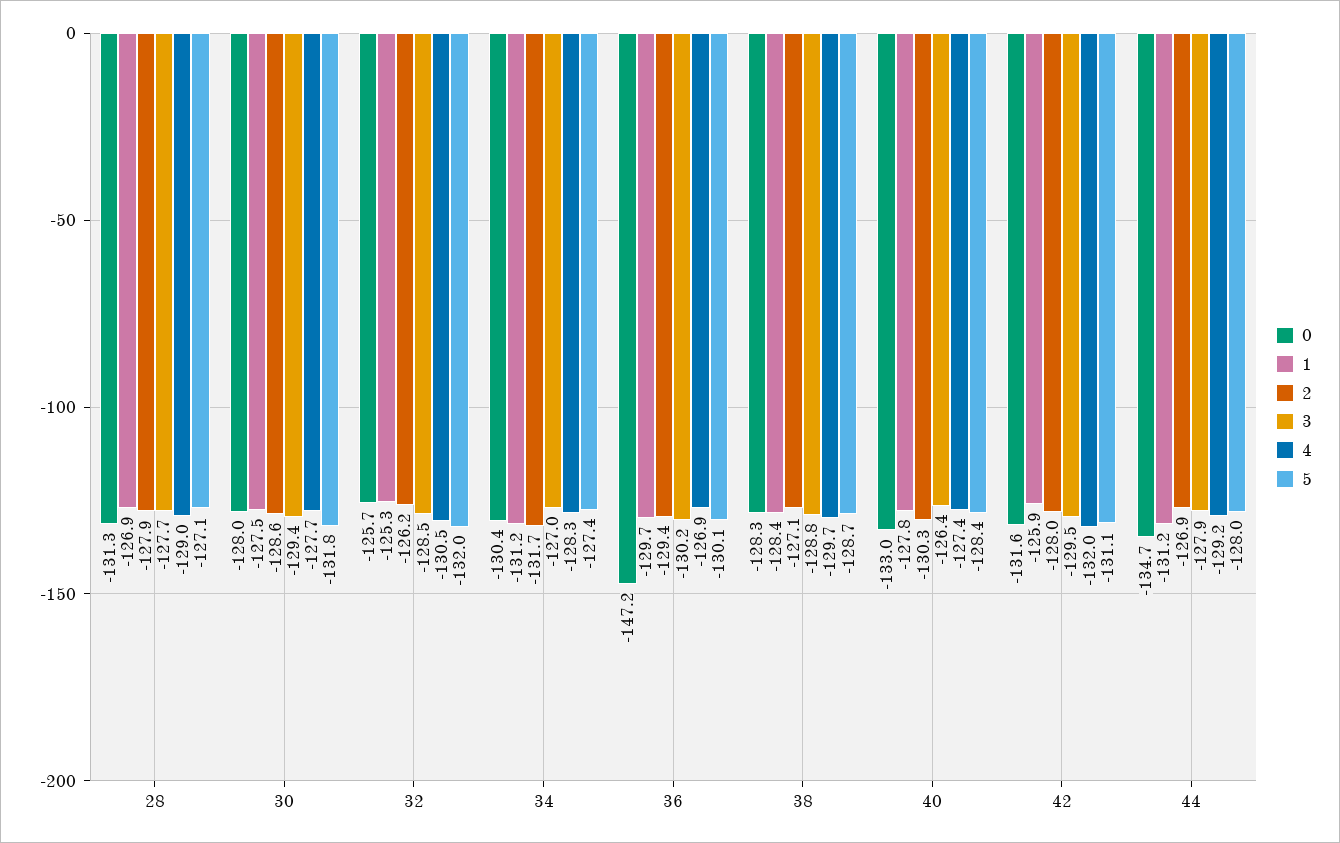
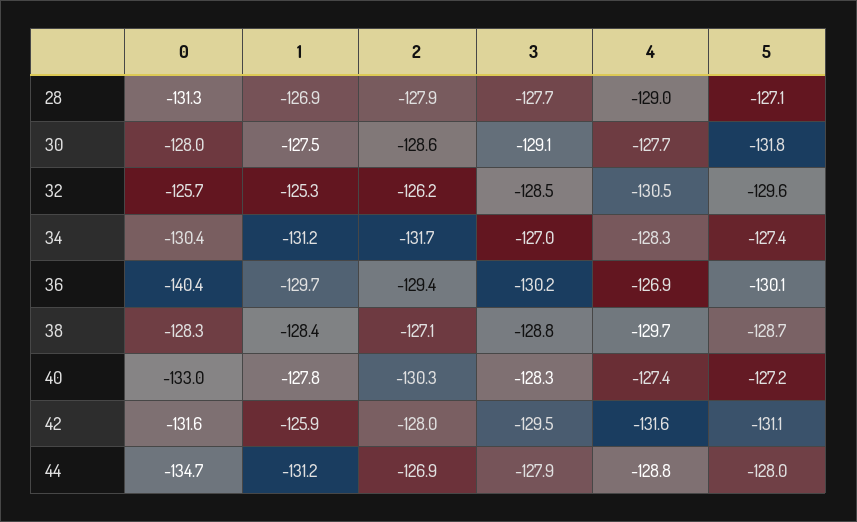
3, 30: -129.4 -> -129.1
5, 32: -132 -> -129.6
0, 36: -147.2 -> -140.4
3, 40: -126.4 -> -128.3
5, 40: -128.4 -> -127.2
4, 42: -132 -> -131.6
4, 44: -129.2 -> -128.8

